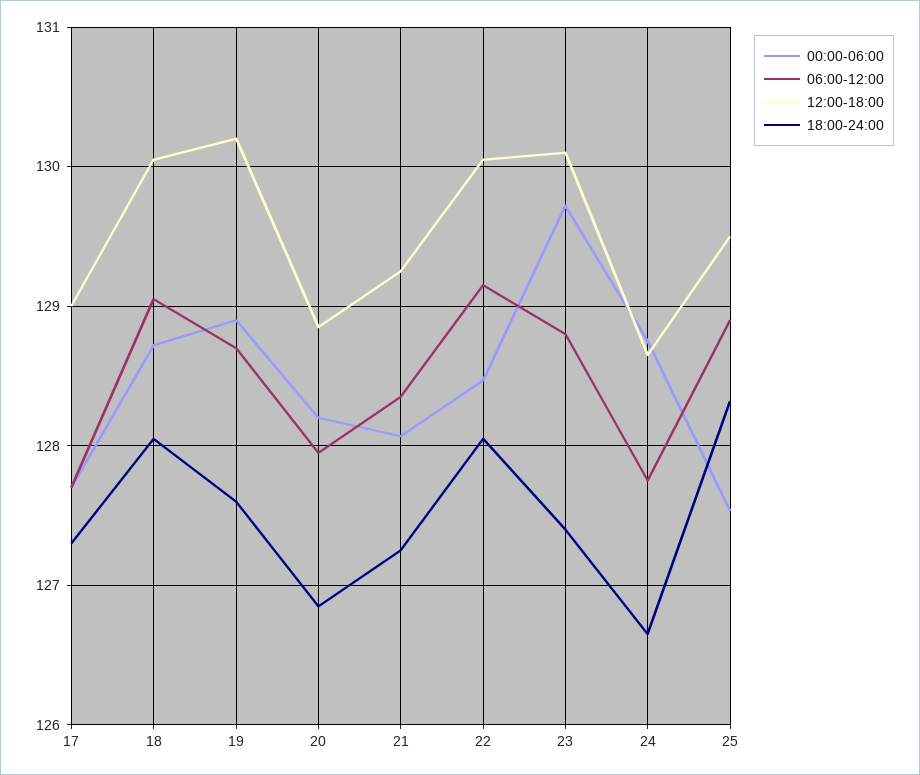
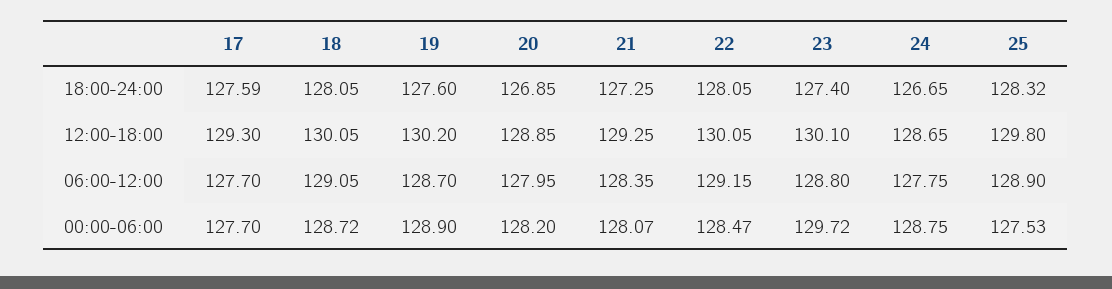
12:00-18:00, 17: 129 -> 129.3
18:00-24:00, 17: 127.3 -> 127.59
12:00-18:00, 25: 129.5 -> 129.8

